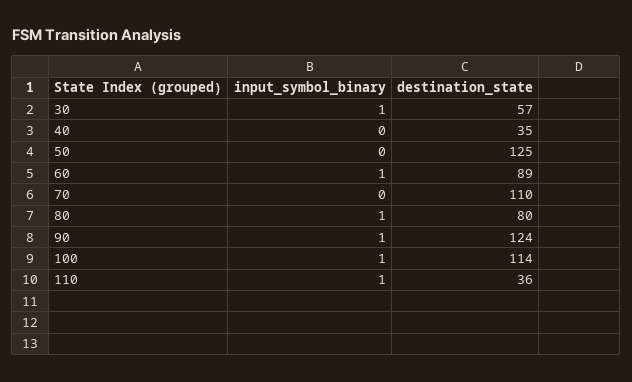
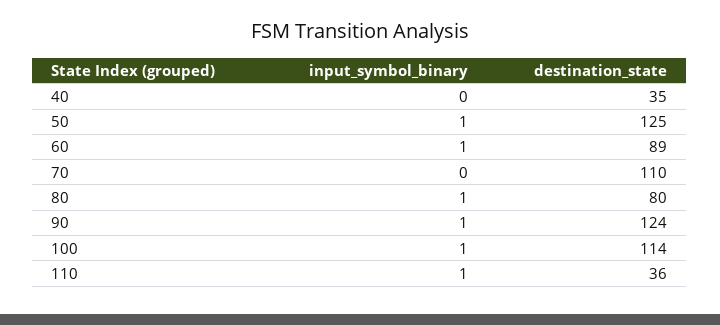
input_symbol_binary, 30: 1 -> none
destination_state, 30: 57 -> none
input_symbol_binary, 50: 0 -> 1

